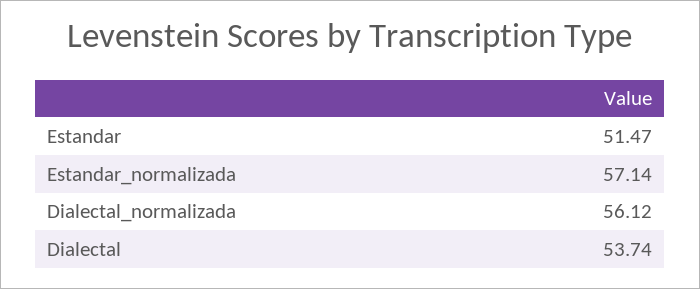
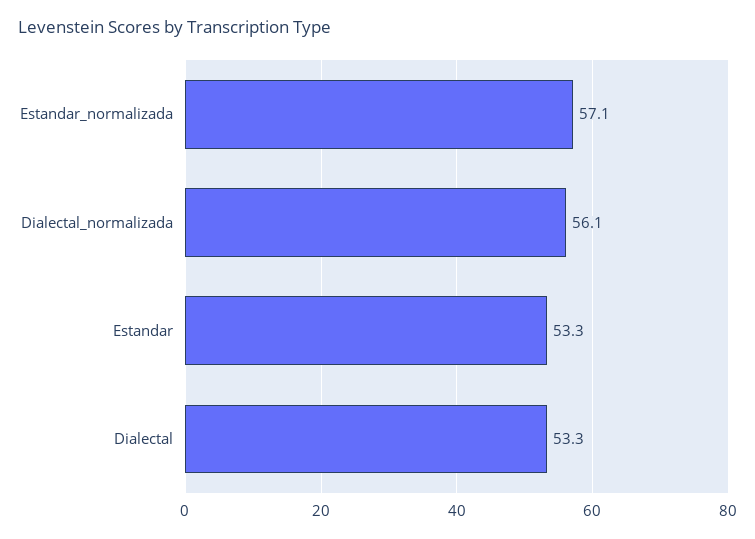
Estandar: 51.47 -> 53.3
Dialectal: 53.74 -> 53.3

